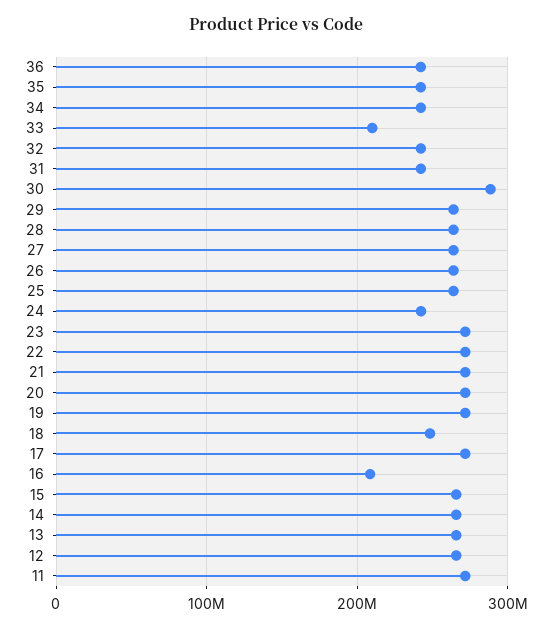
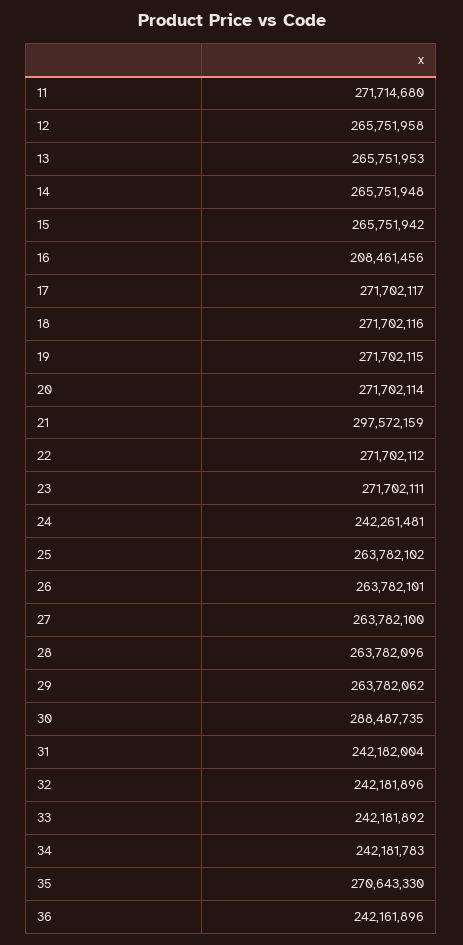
35: 240000000 -> 270643330
33: 210000000 -> 242181892
21: 270000000 -> 297572159
18: 250000000 -> 271702116

